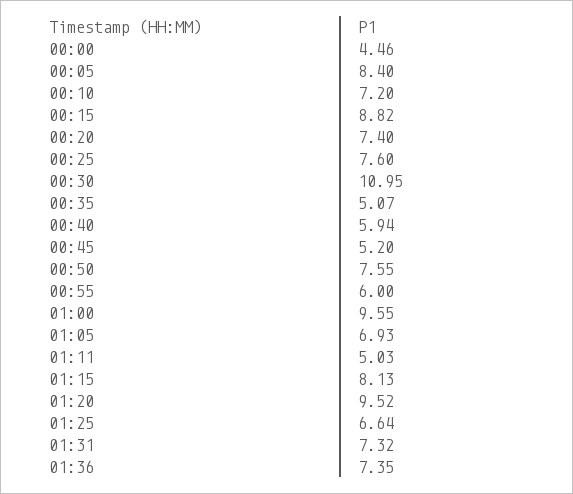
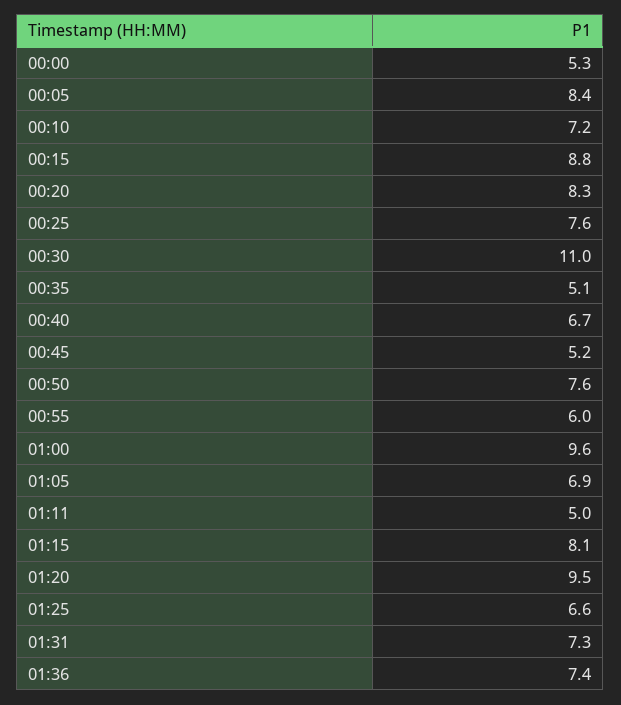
00:00: 4.46 -> 5.3
00:20: 7.4 -> 8.3
00:40: 5.94 -> 6.7

